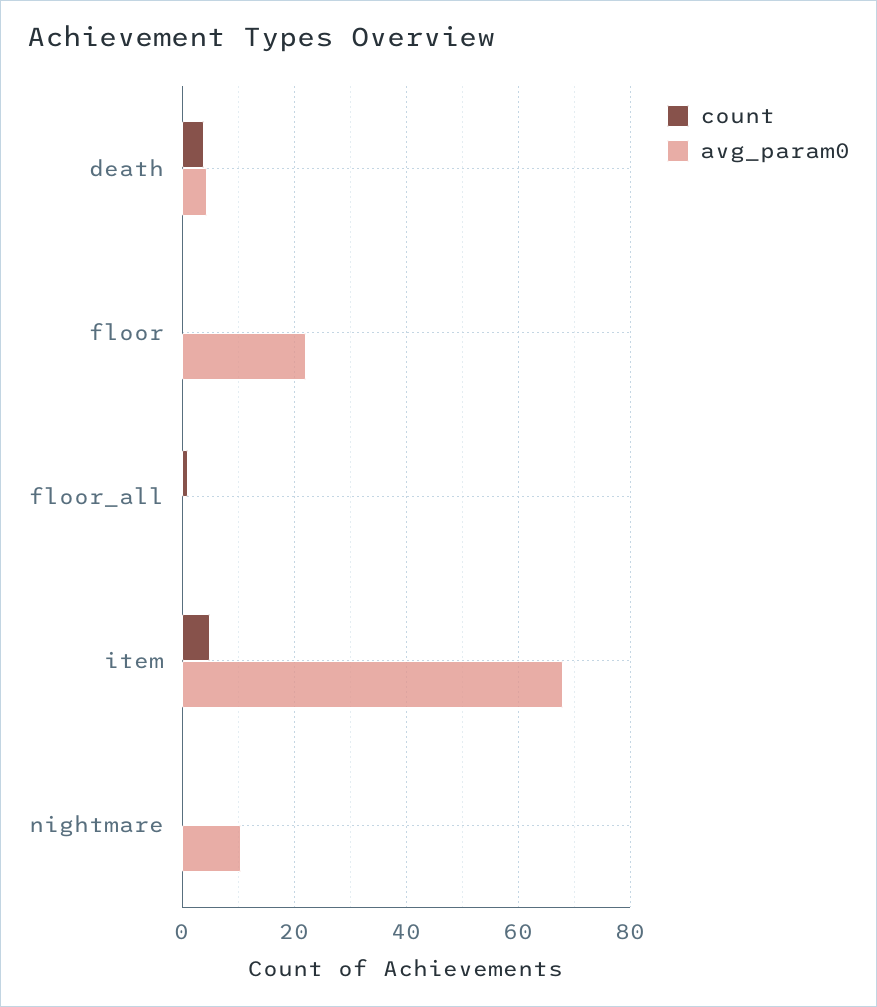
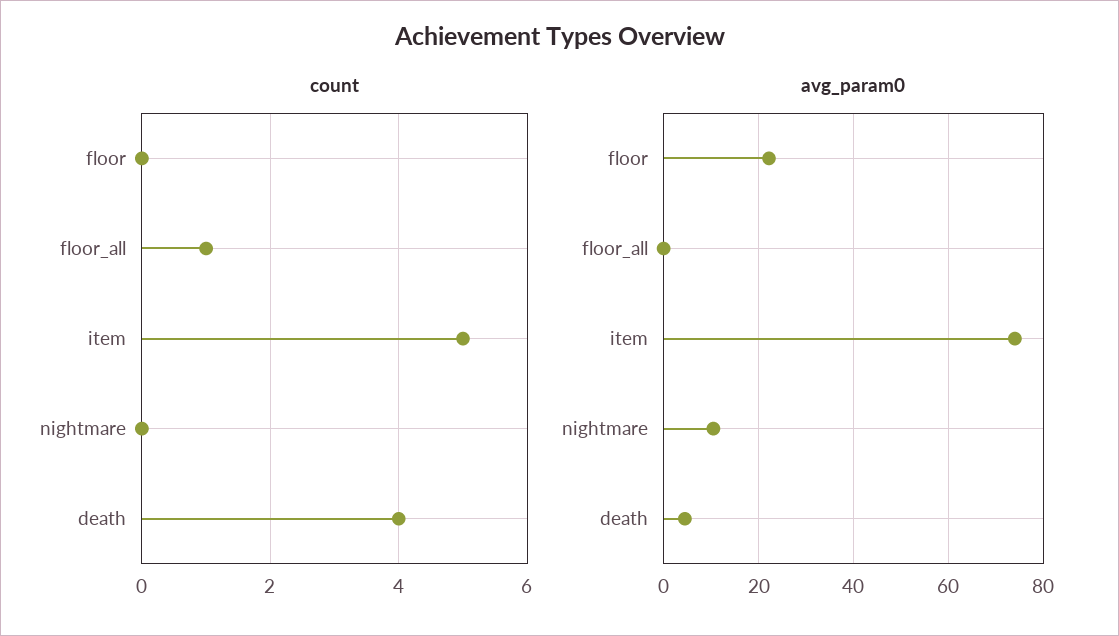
avg_param0, item: 68 -> 74

